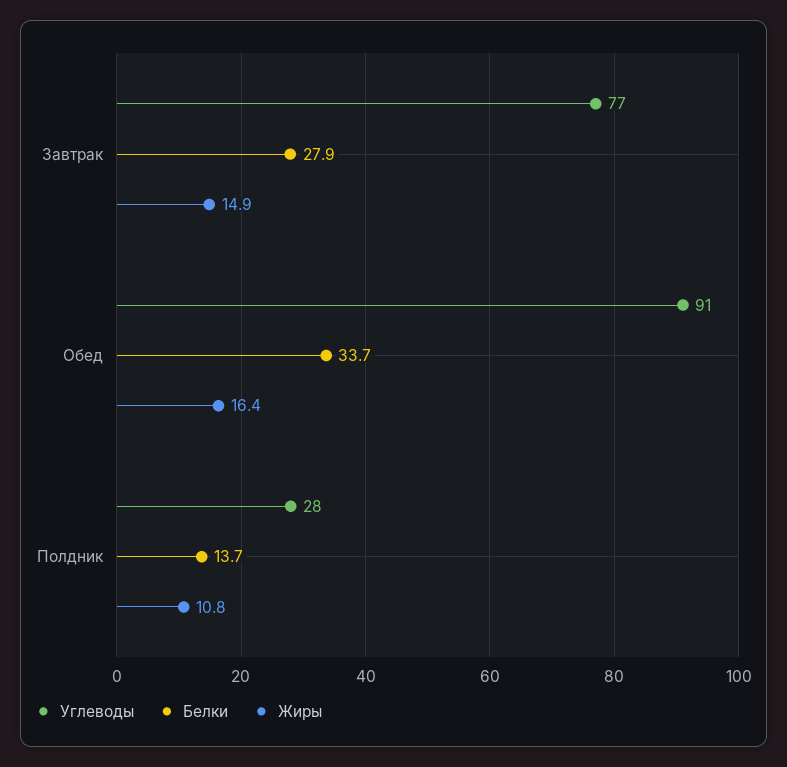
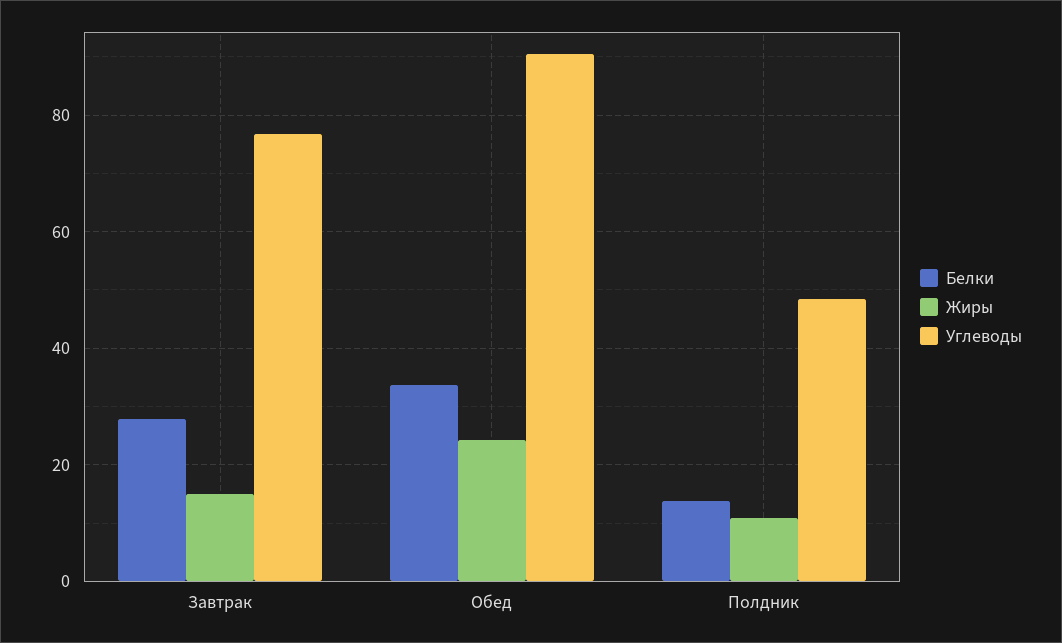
Жиры, Обед: 16.4 -> 24
Углеводы, Полдник: 28 -> 48

